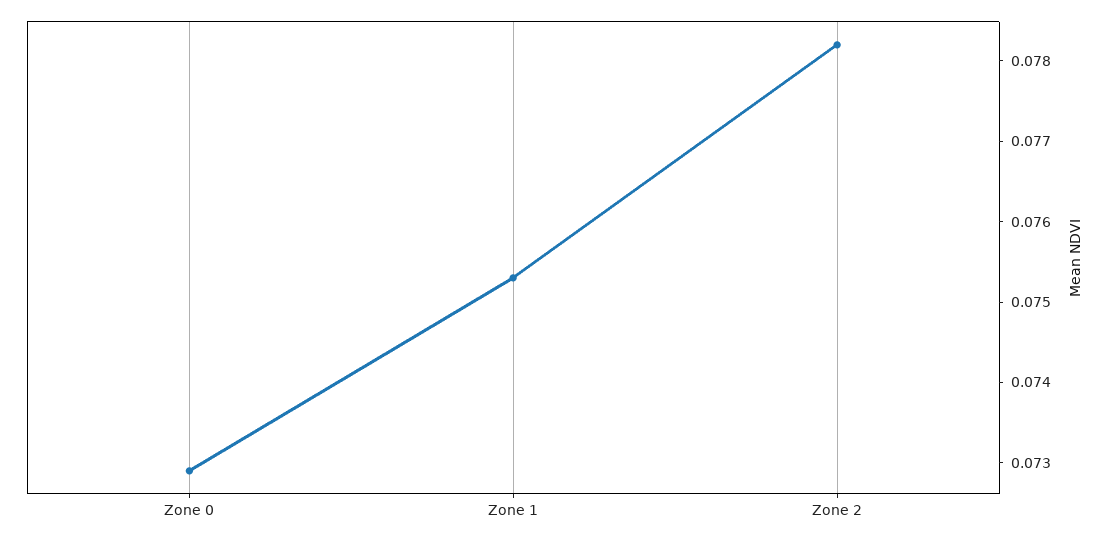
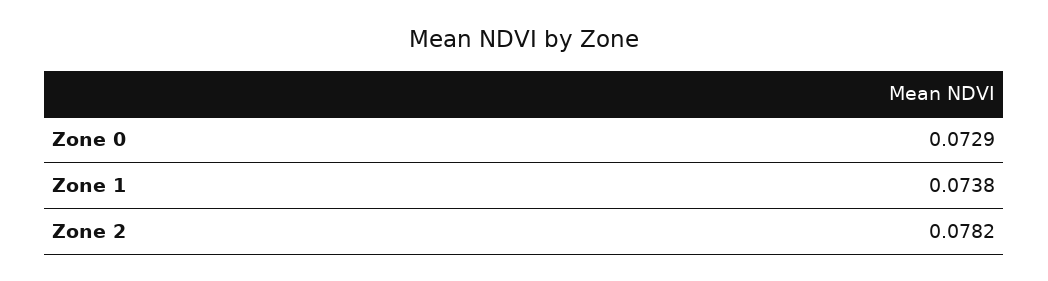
Zone 1: 0.0753 -> 0.0738

